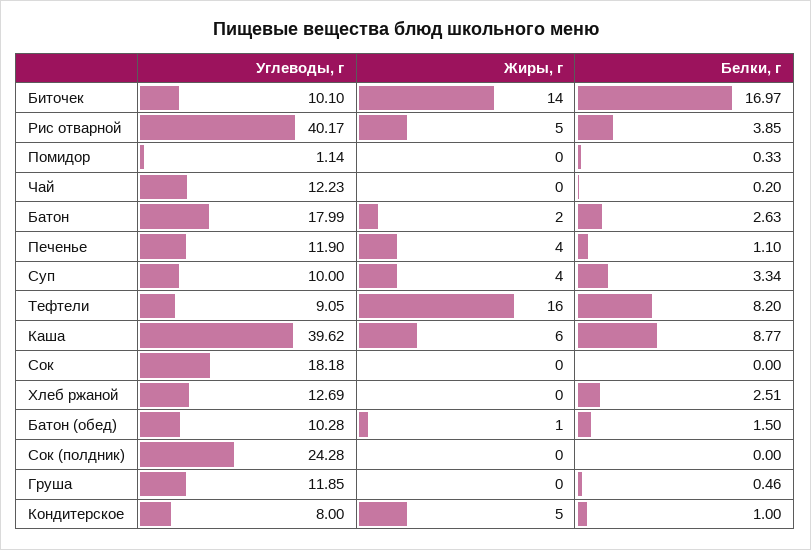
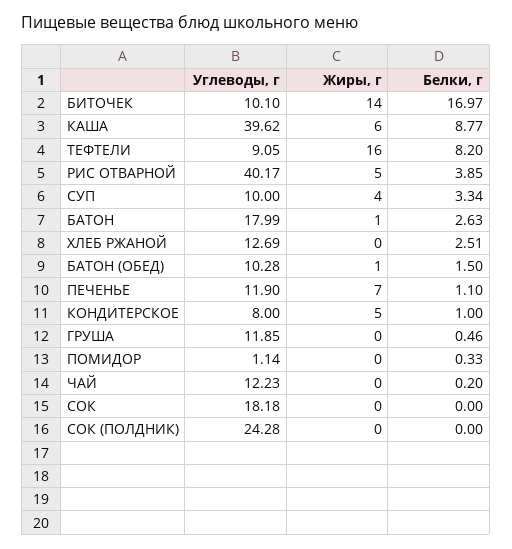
Жиры, г, Батон: 2 -> 1
Жиры, г, Печенье: 4 -> 7

